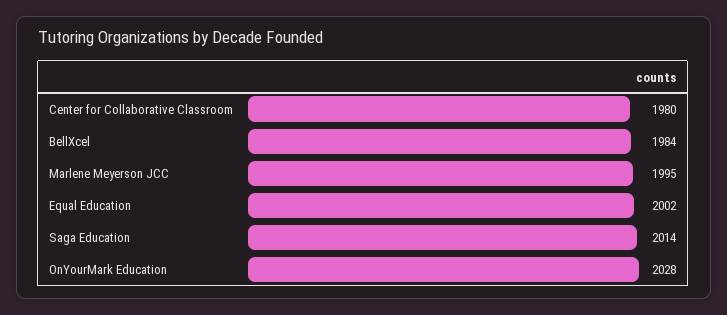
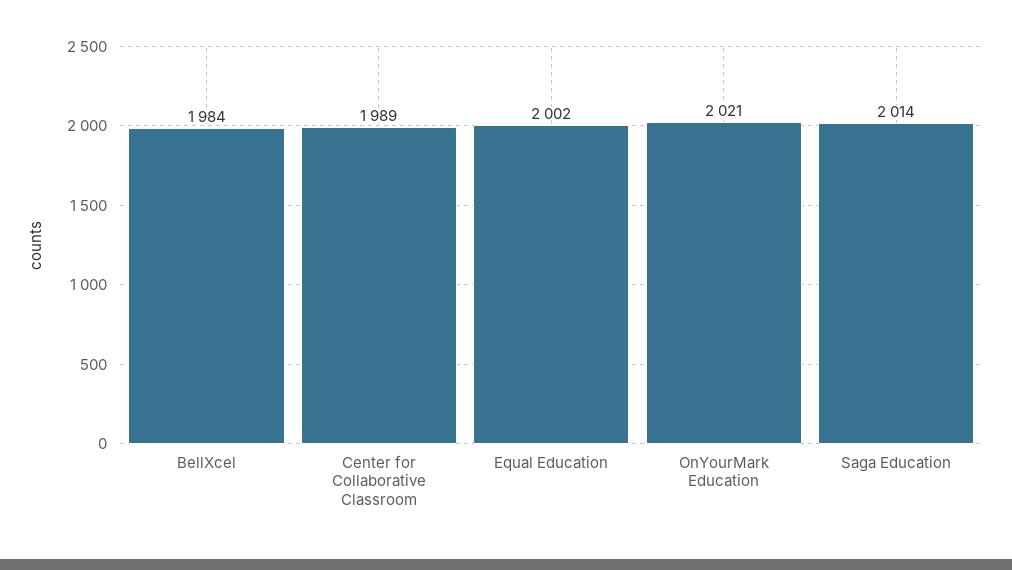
Center for Collaborative Classroom: 1980 -> 1989
Marlene Meyerson JCC: 1995 -> none
OnYourMark Education: 2028 -> 2021

